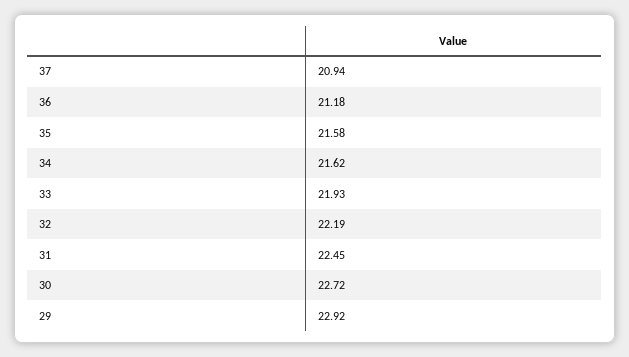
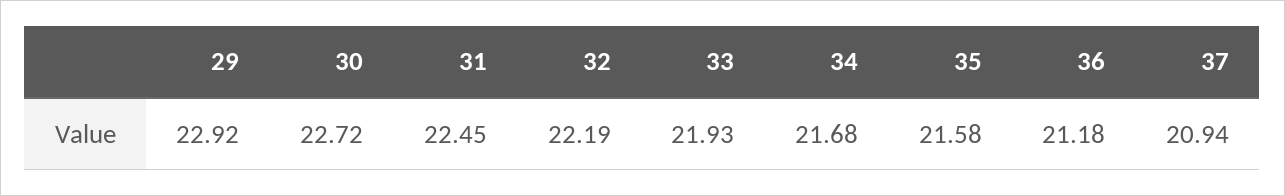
34: 21.62 -> 21.68

